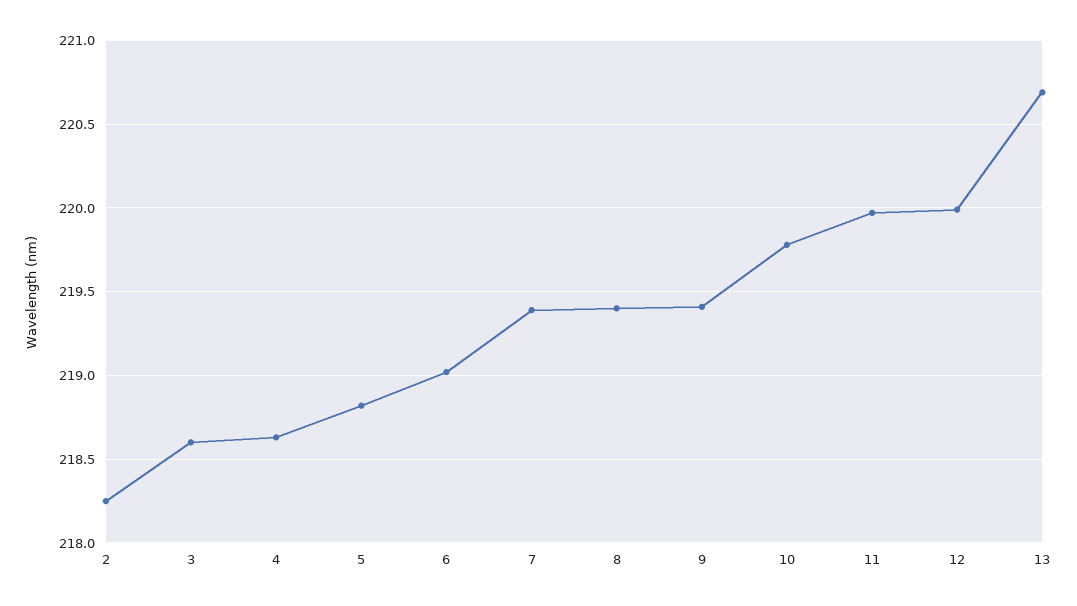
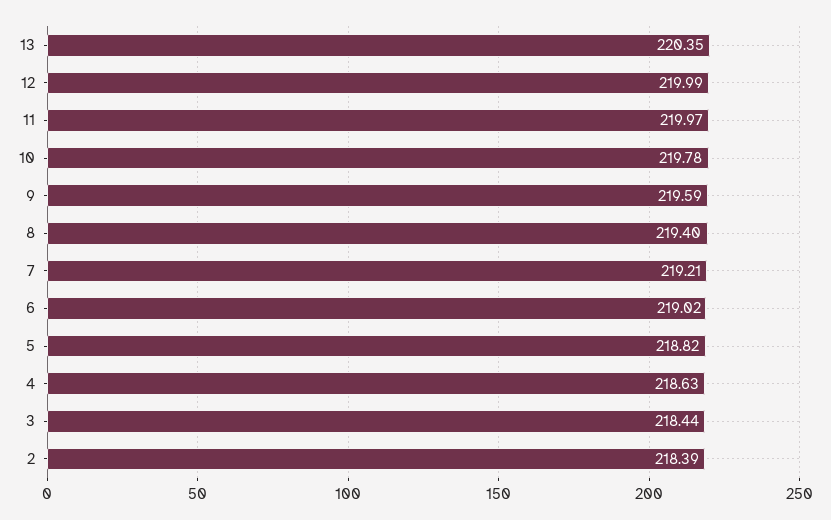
2: 218.25 -> 218.39
3: 218.6 -> 218.44
7: 219.4 -> 219.21
9: 219.4 -> 219.59
13: 220.7 -> 220.35

